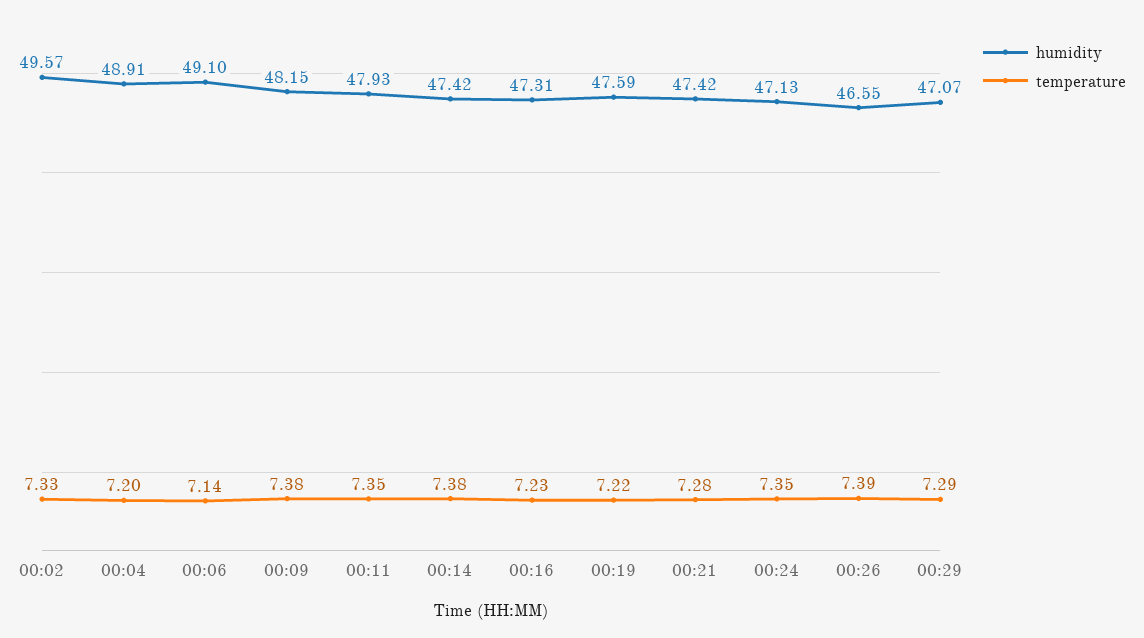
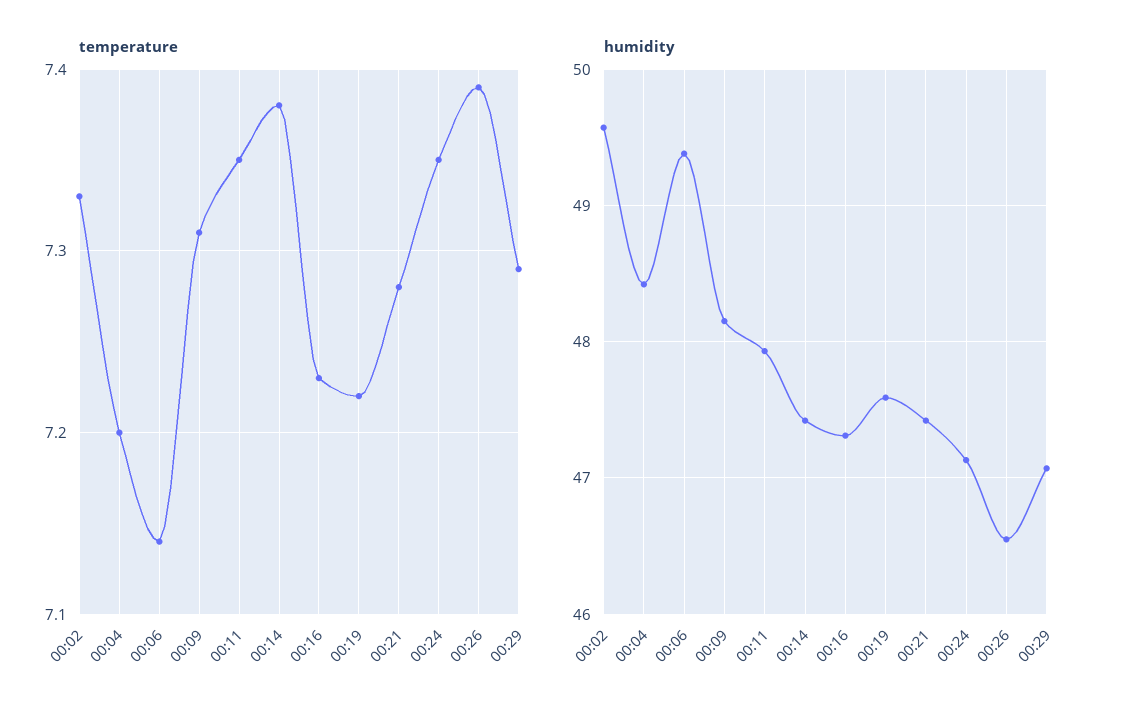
humidity, 00:04: 48.91 -> 48.4
humidity, 00:06: 49.1 -> 49.4
temperature, 00:09: 7.38 -> 7.31

